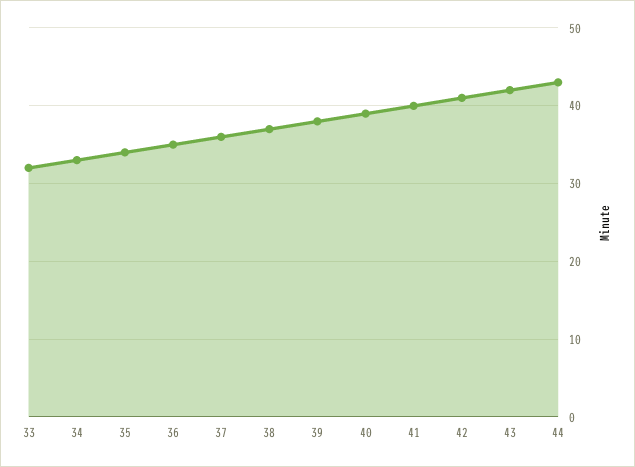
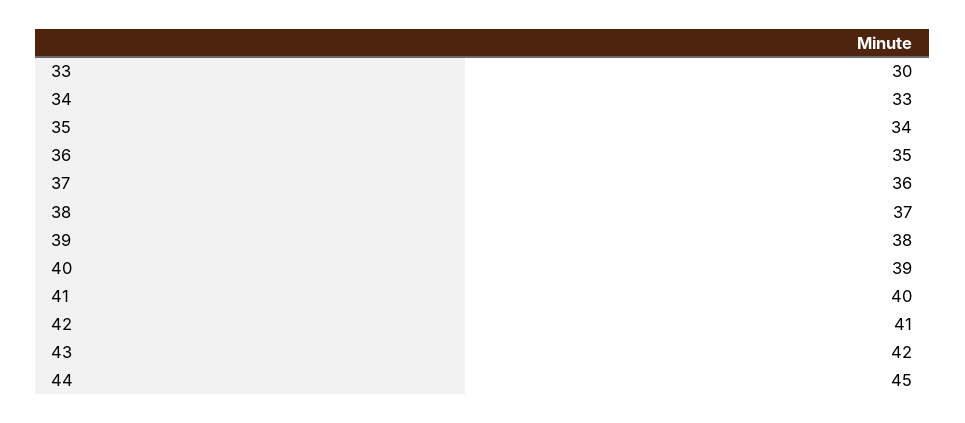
33: 32 -> 30
44: 43 -> 45

